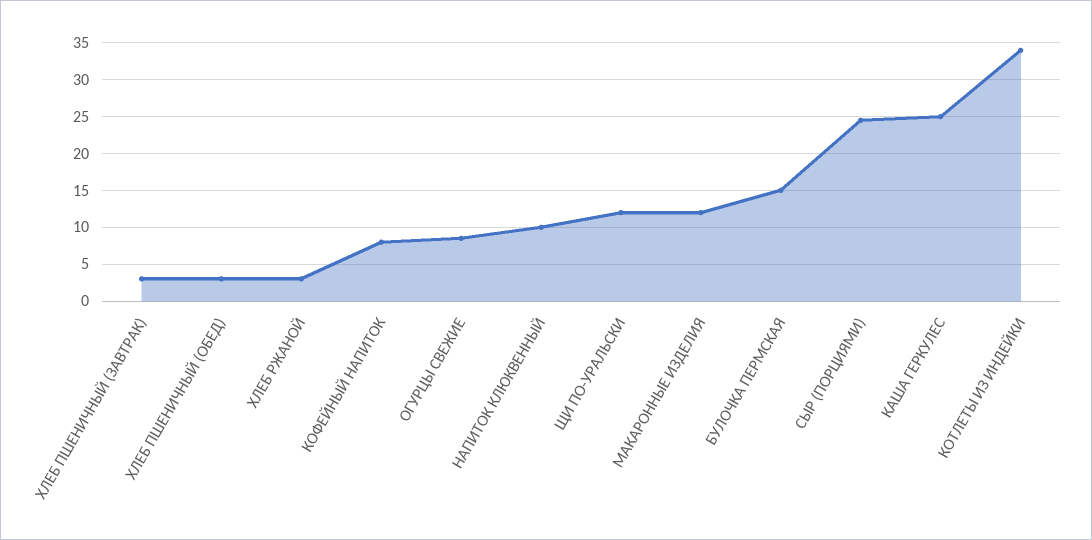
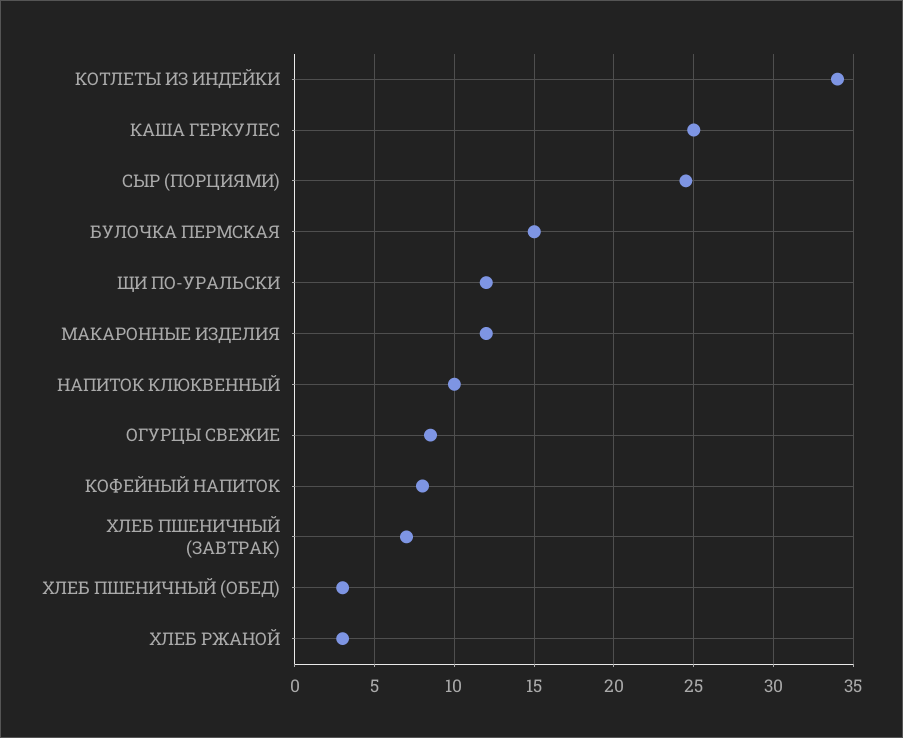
ХЛЕБ ПШЕНИЧНЫЙ (ЗАВТРАК): 3 -> 7

